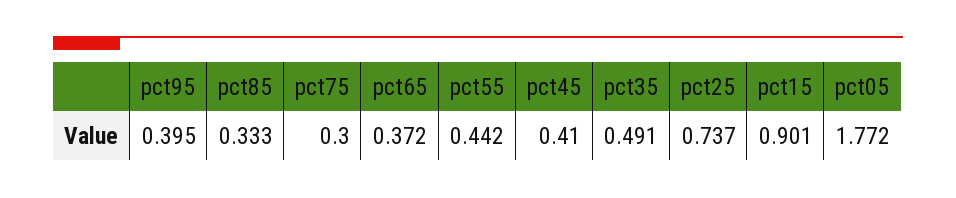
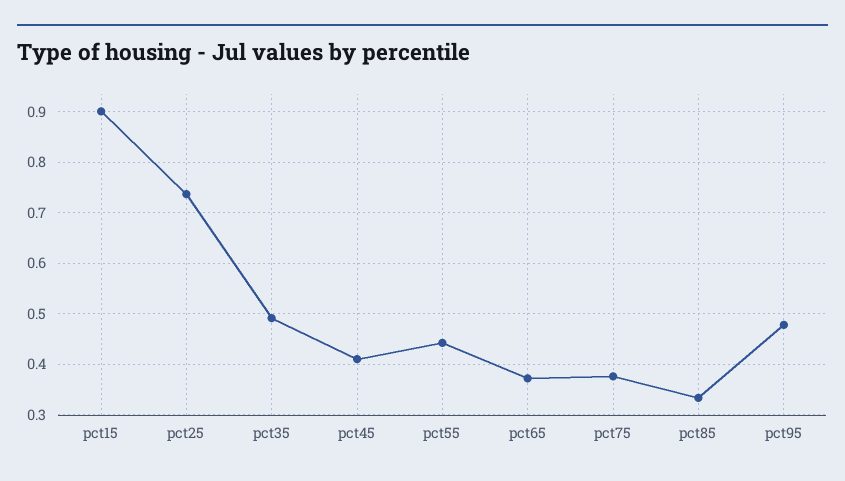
pct95: 0.395 -> 0.48
pct75: 0.3 -> 0.38
pct05: 1.772 -> none

